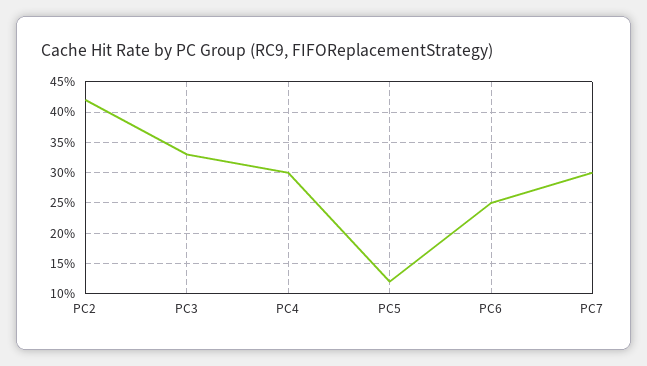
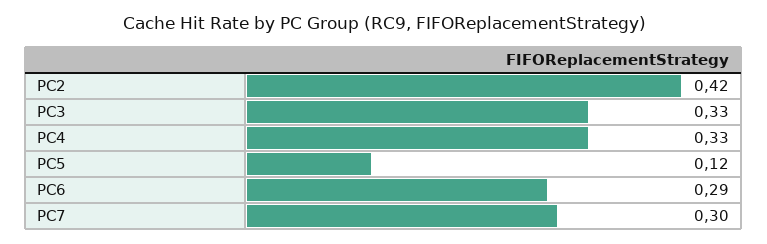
PC4: 0.3 -> 0.33
PC6: 0.25 -> 0.29

